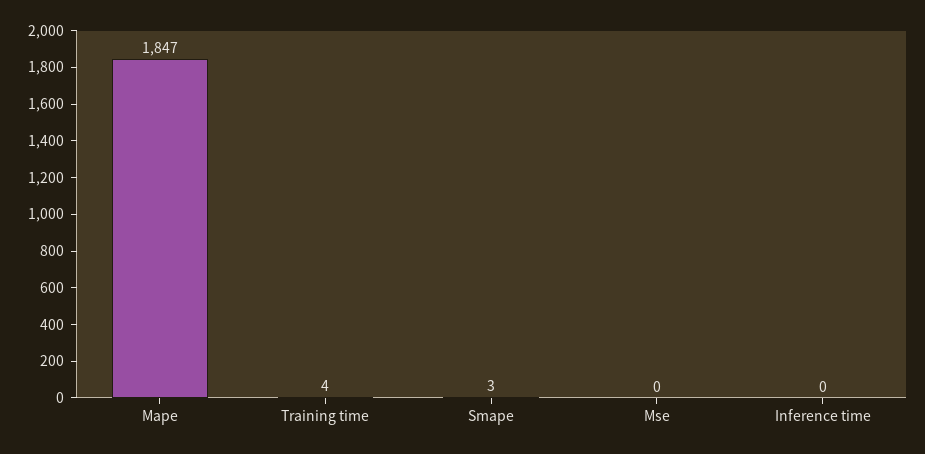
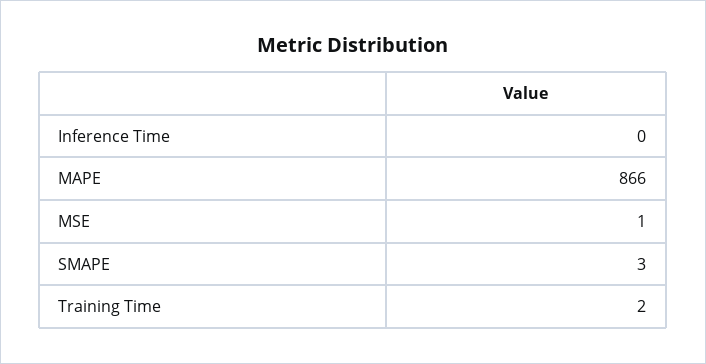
Mape: 1847 -> 866
Training time: 4 -> 2
Mse: 0 -> 1

